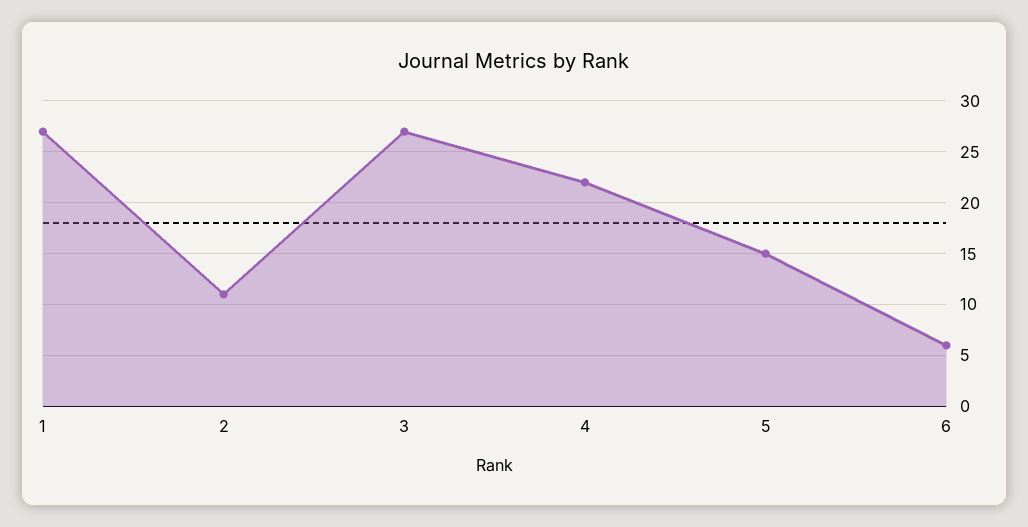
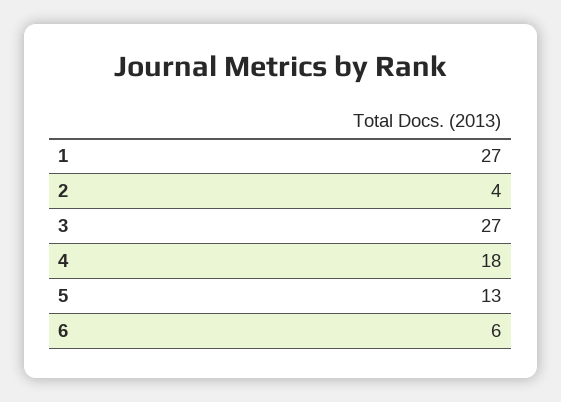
2: 11 -> 4
4: 22 -> 18
5: 15 -> 13

